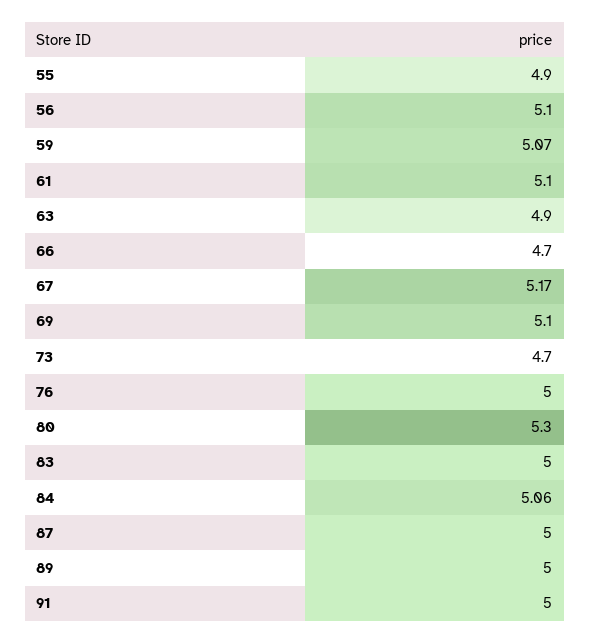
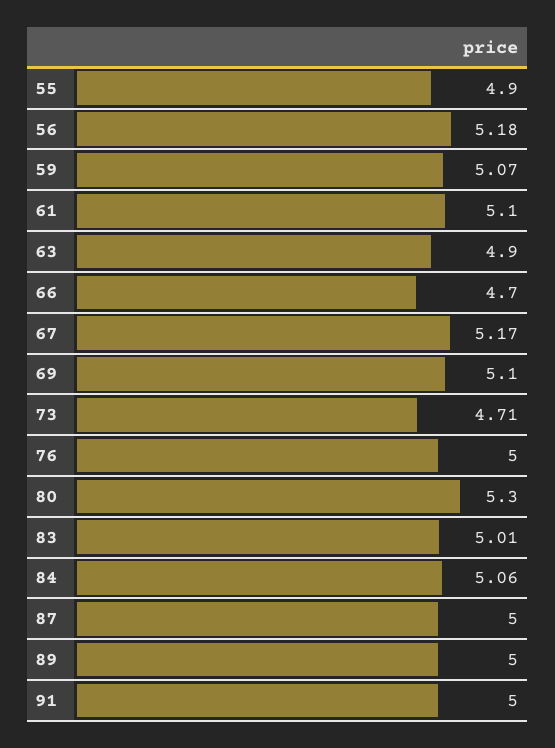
56: 5.1 -> 5.18
73: 4.7 -> 4.71
83: 5 -> 5.01

